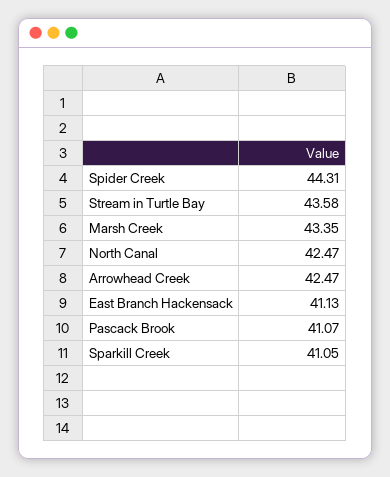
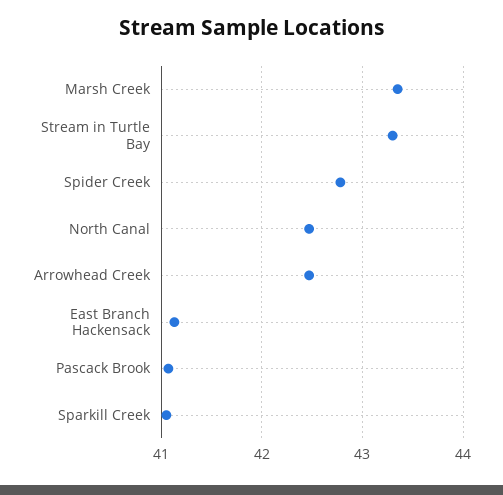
Spider Creek: 44.31 -> 42.8
Stream in Turtle Bay: 43.58 -> 43.3

